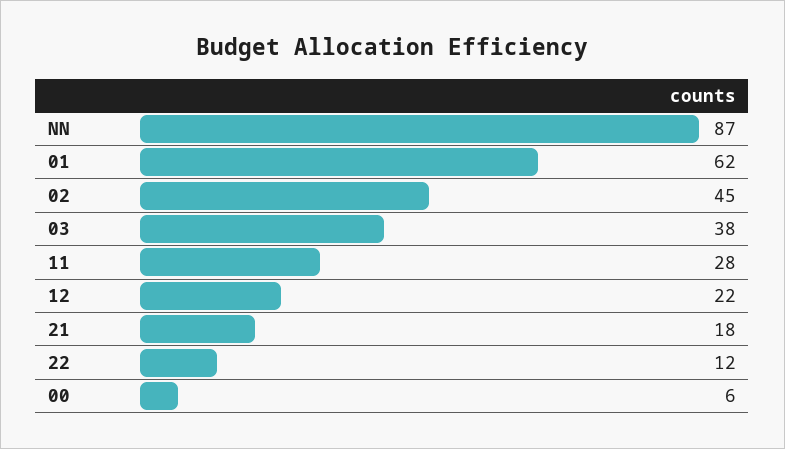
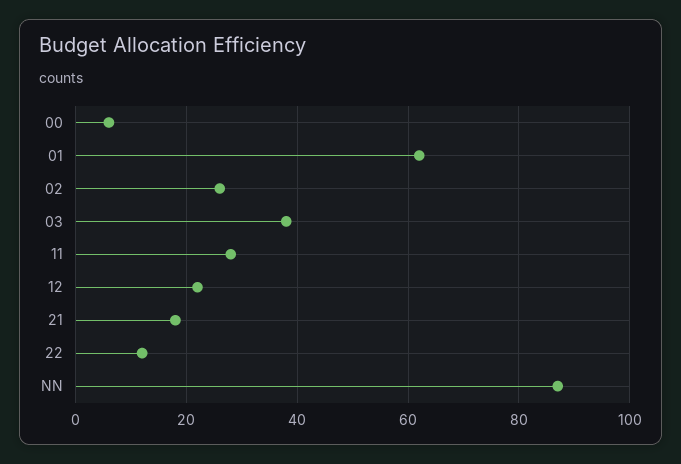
02: 45 -> 25

